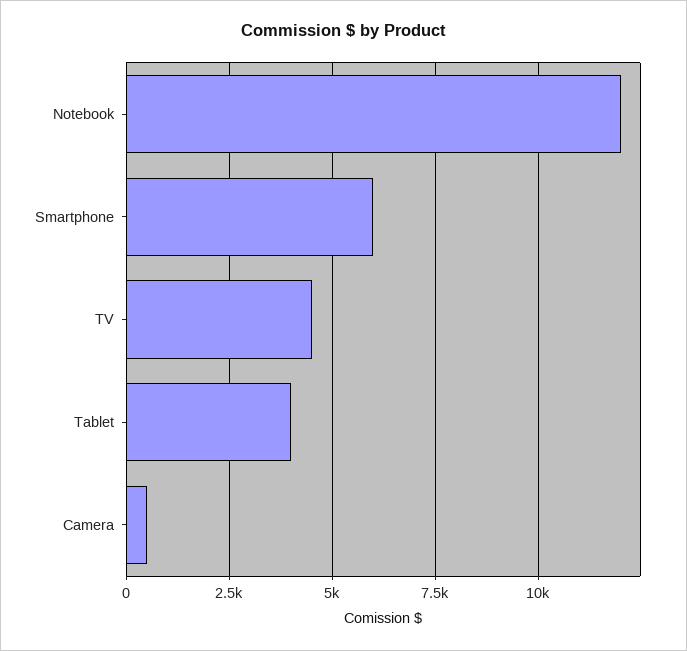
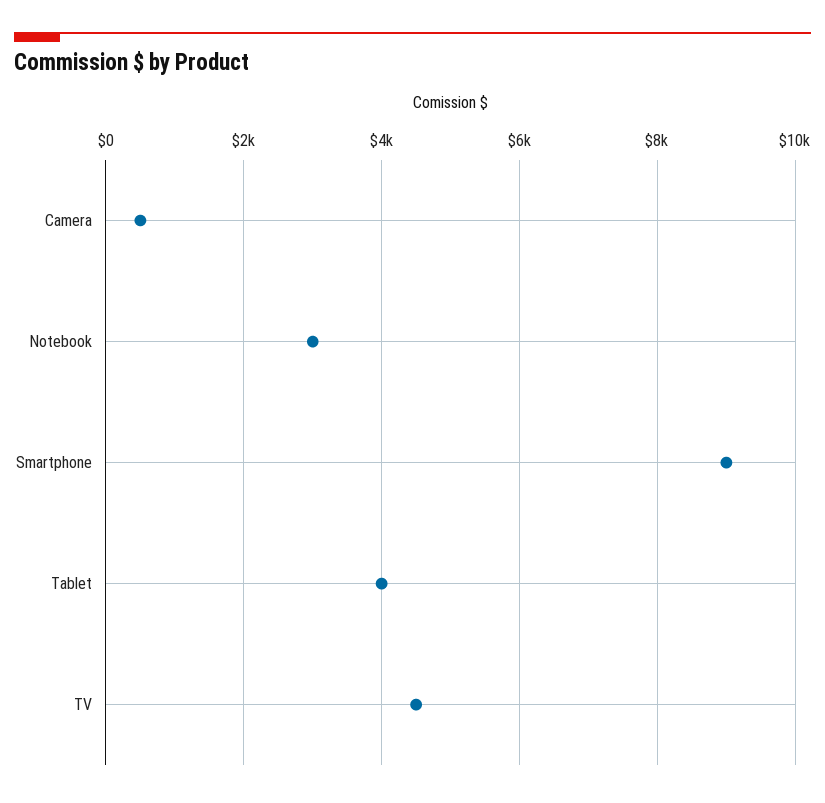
Notebook: 12000 -> 3000
Smartphone: 6000 -> 9000

